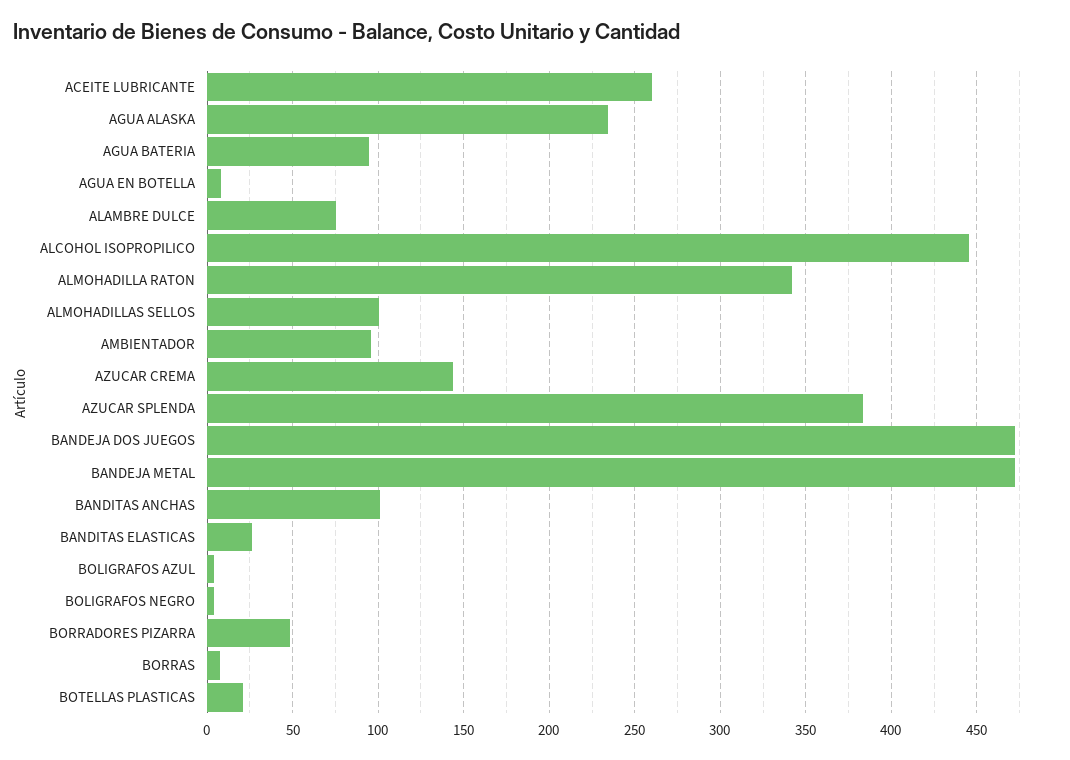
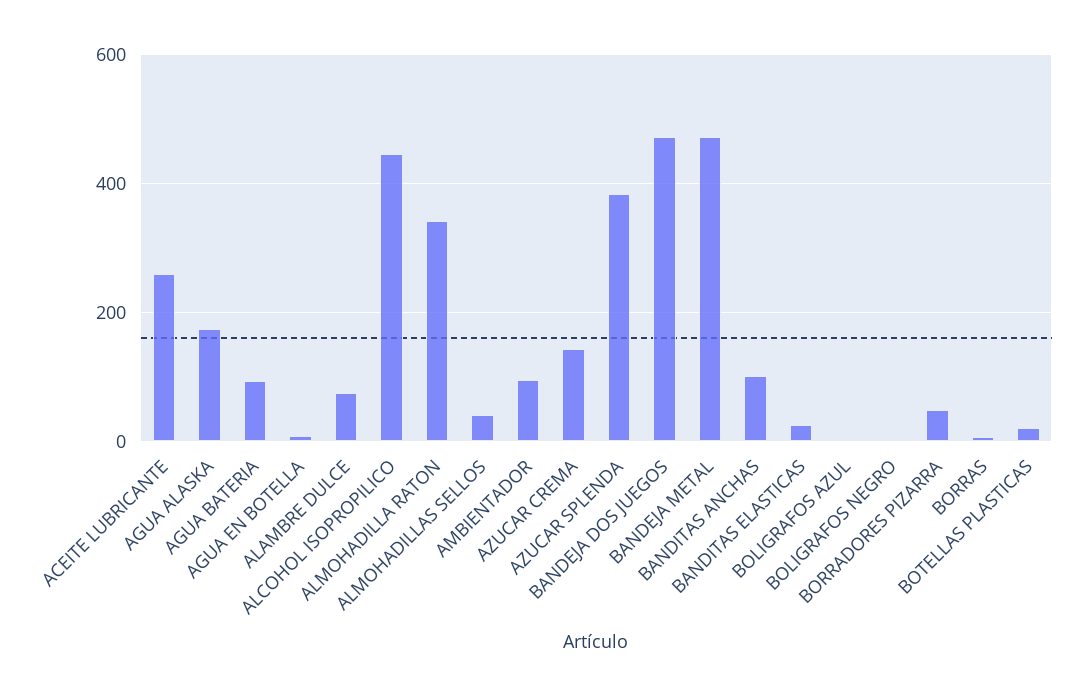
AGUA ALASKA: 235 -> 180
ALMOHADILLAS SELLOS: 100 -> 40

